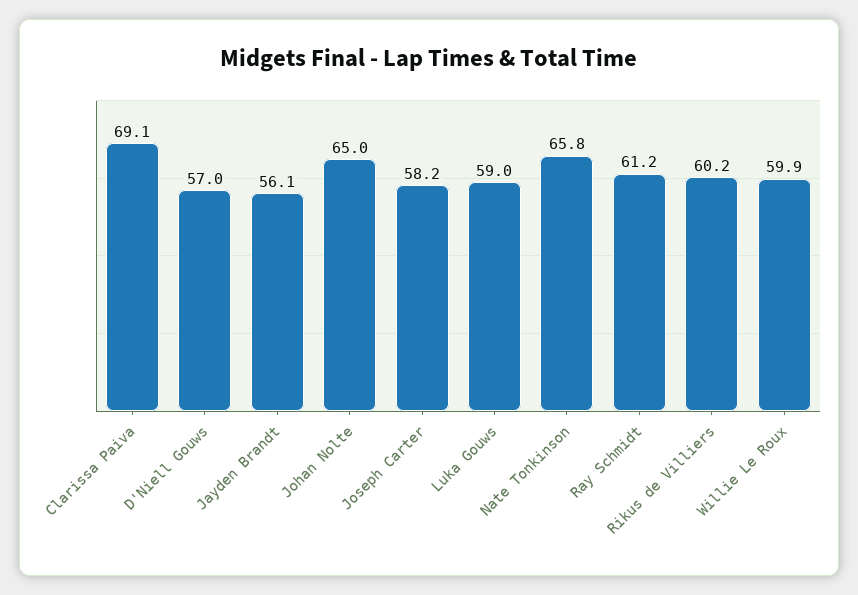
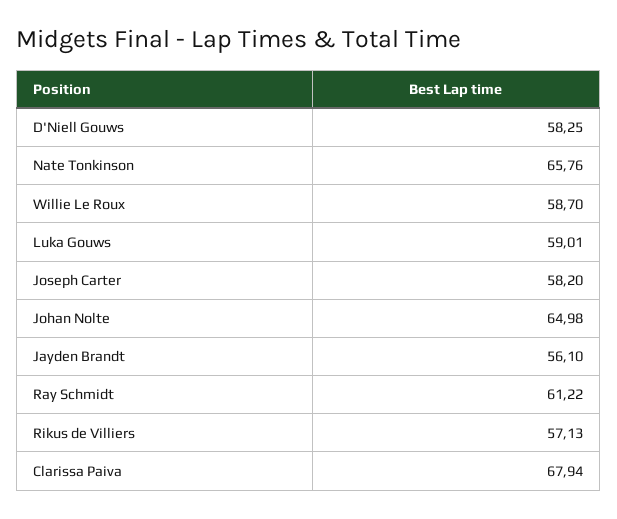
Clarissa Paiva: 69.1 -> 67.94
D'Niell Gouws: 57 -> 58.25
Rikus de Villiers: 60.2 -> 57.13
Willie Le Roux: 59.9 -> 58.7

